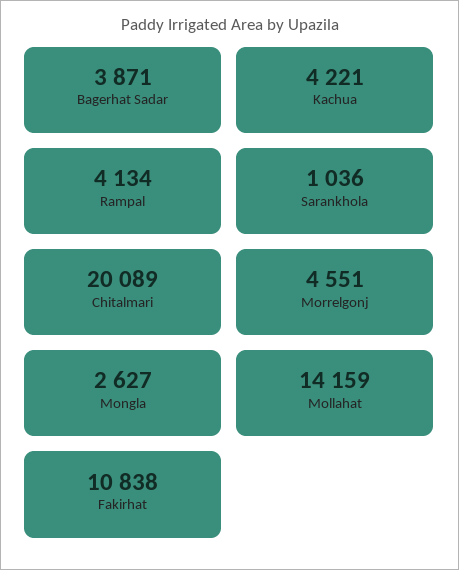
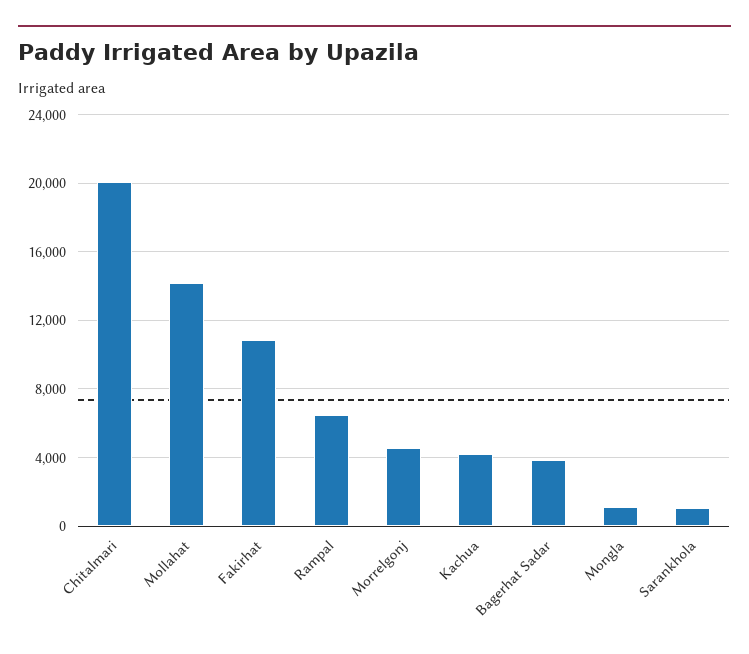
Rampal: 4134 -> 6500
Mongla: 2627 -> 1000

